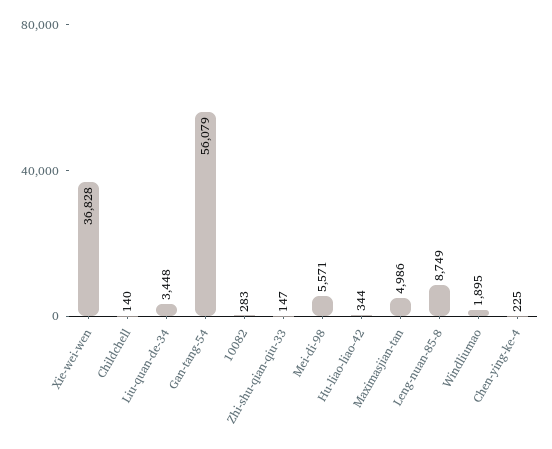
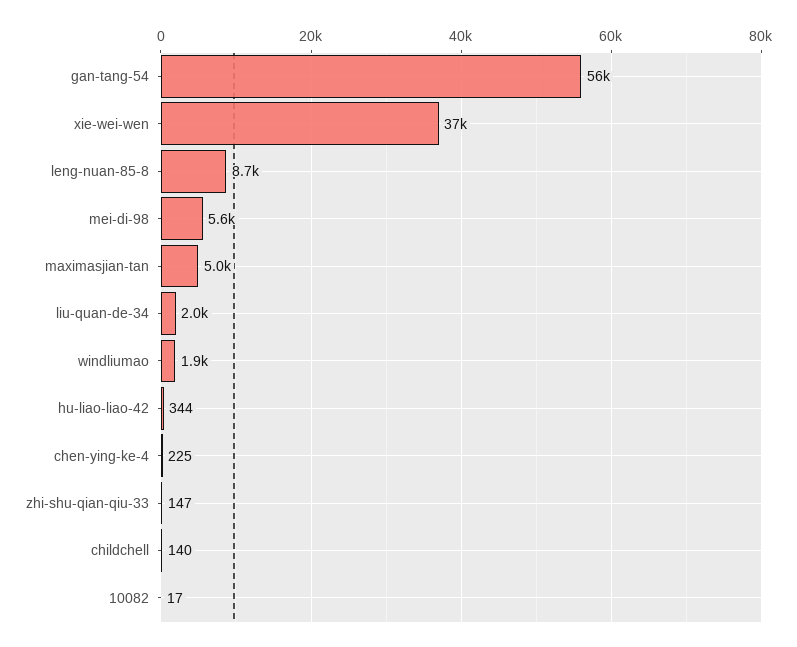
Liu-quan-de-34: 3448 -> 2000
10082: 283 -> 17

